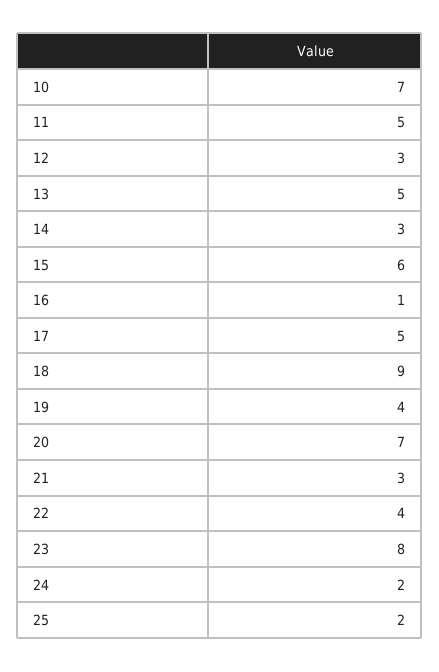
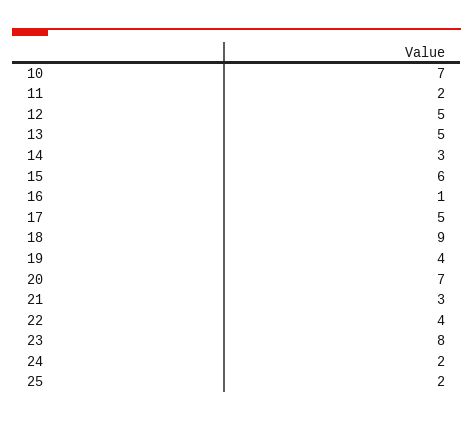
11: 5 -> 2
12: 3 -> 5

